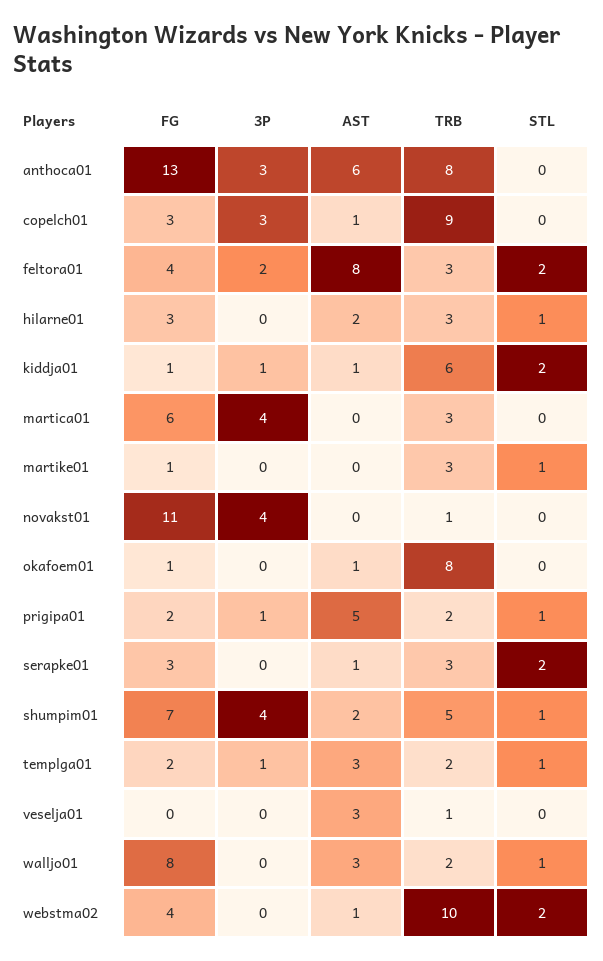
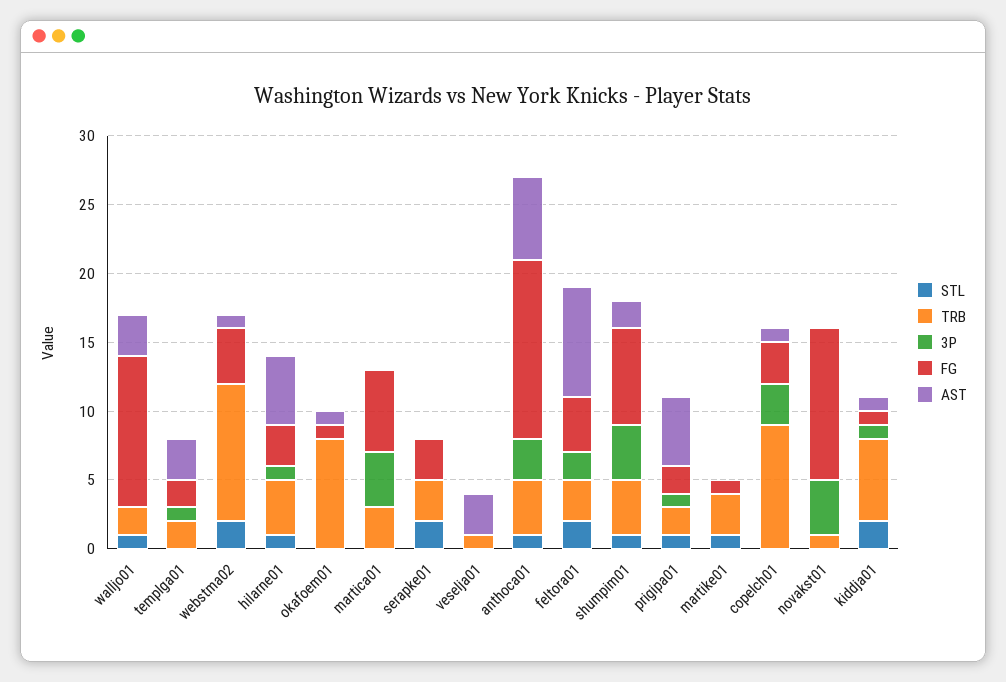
TRB, anthoca01: 8 -> 4
STL, anthoca01: 0 -> 1
3P, hilarne01: 0 -> 1
AST, hilarne01: 2 -> 5
TRB, hilarne01: 3 -> 4
AST, serapke01: 1 -> 0
TRB, shumpim01: 5 -> 4
STL, templga01: 1 -> 0
FG, walljo01: 8 -> 11

